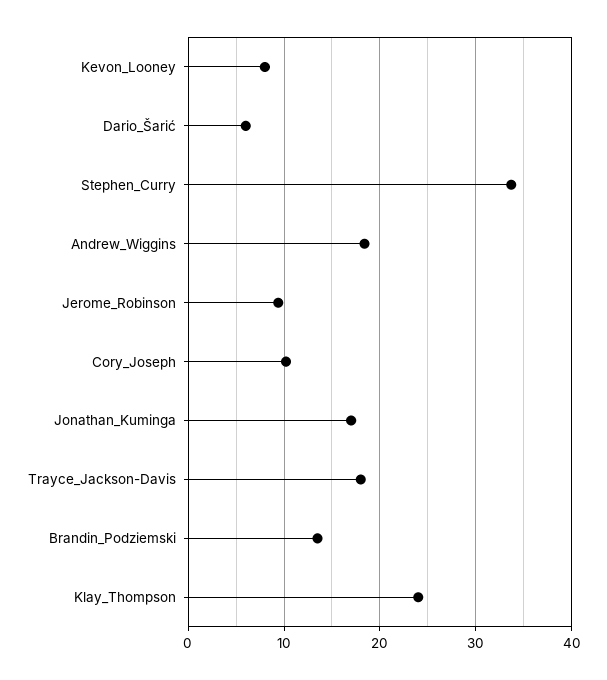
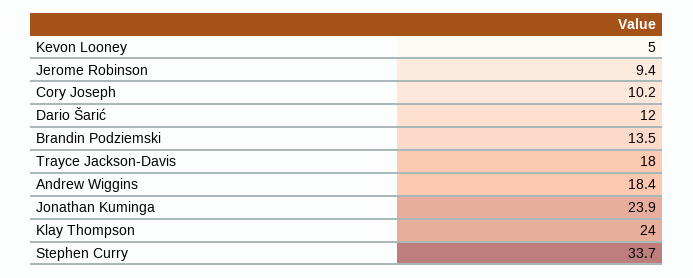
Kevon_Looney: 8 -> 5
Dario_Šarić: 6 -> 12
Jonathan_Kuminga: 17 -> 23.9

